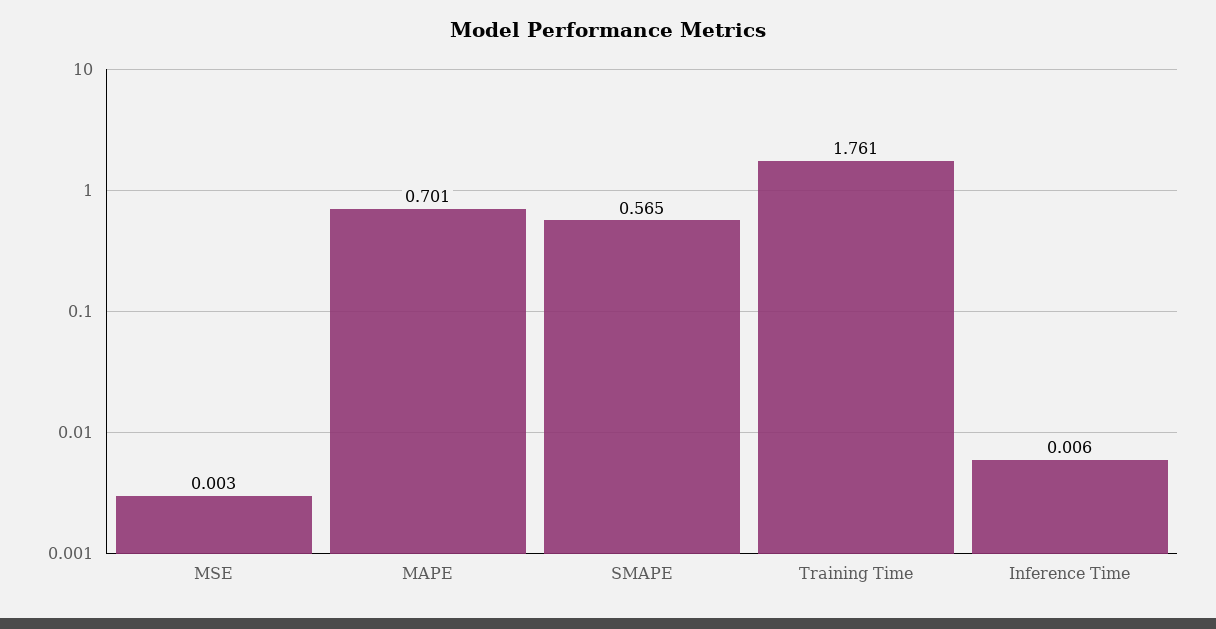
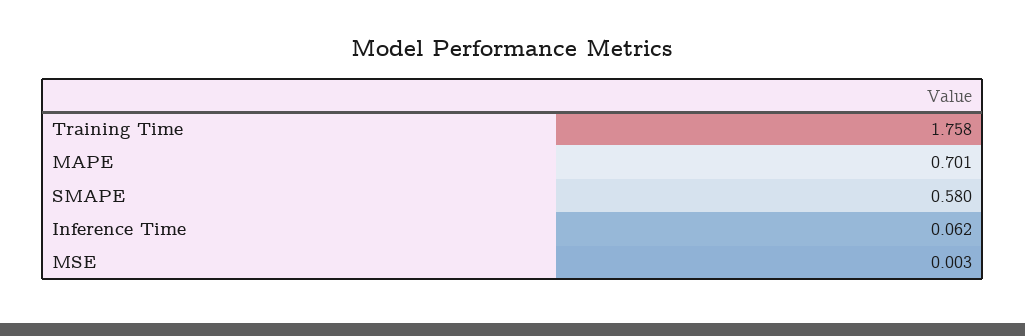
SMAPE: 0.565 -> 0.58
Training Time: 1.761 -> 1.758
Inference Time: 0.006 -> 0.062

